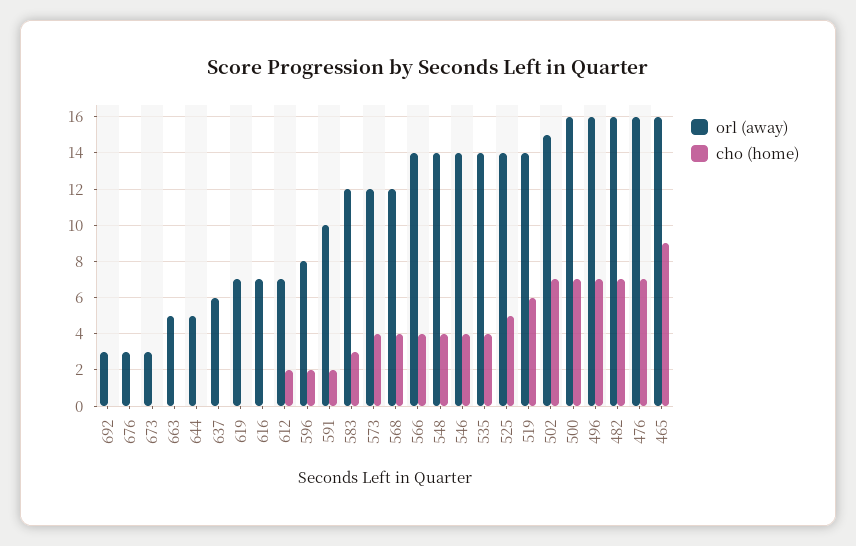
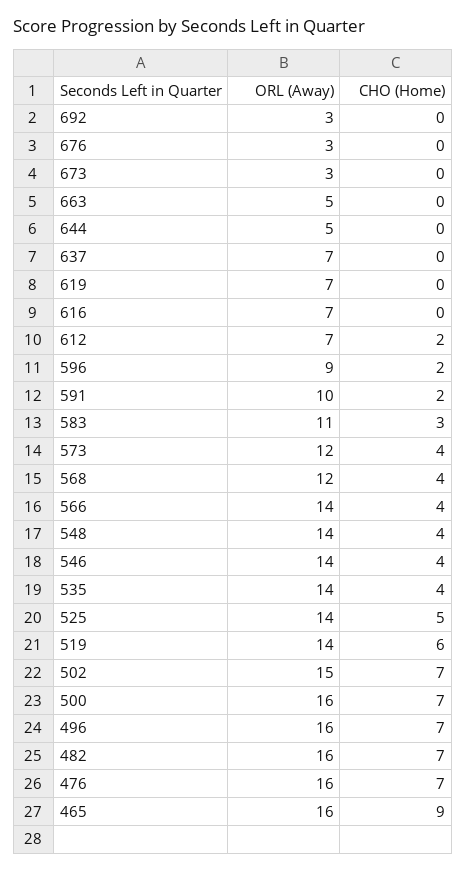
orl (away), 637: 6 -> 7
orl (away), 596: 8 -> 9
orl (away), 583: 12 -> 11

